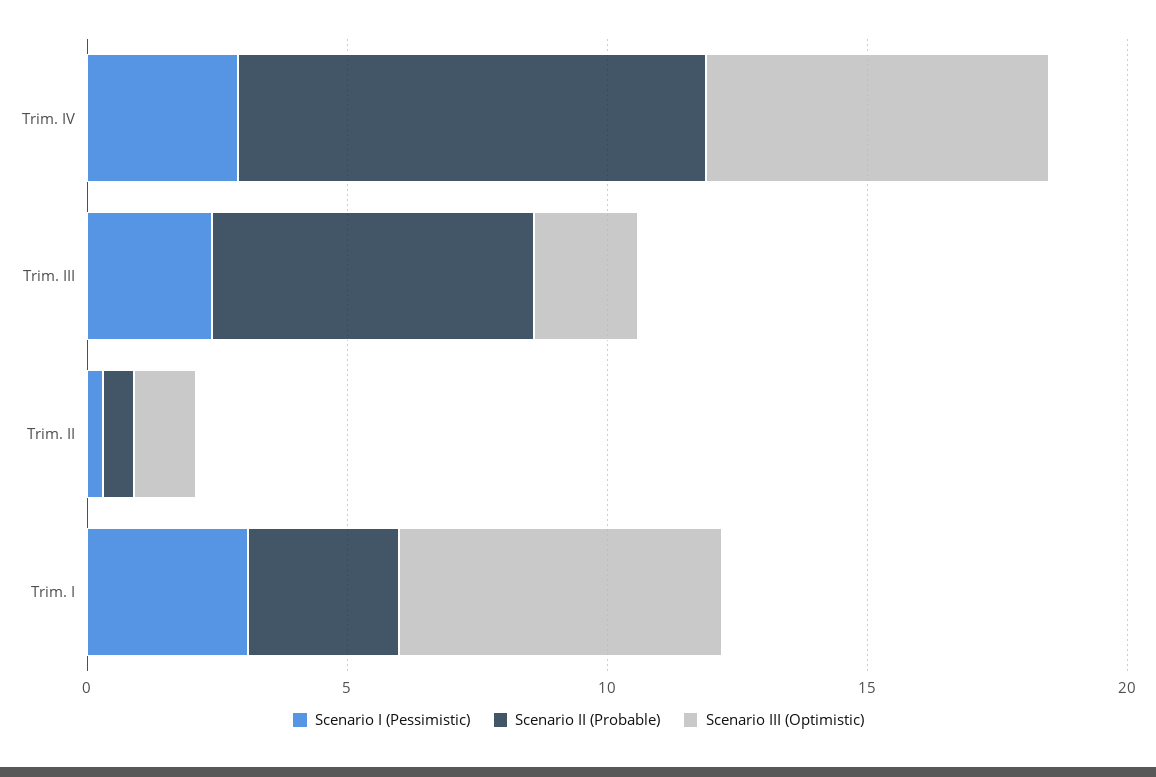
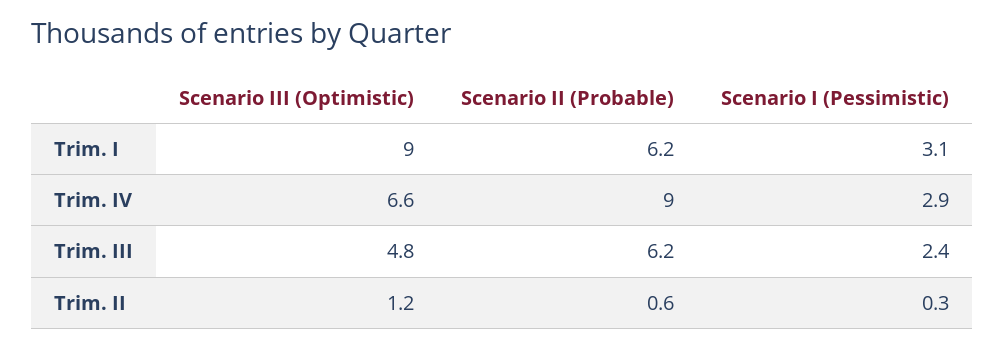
Scenario III (Optimistic), Trim. III: 2 -> 4.8
Scenario II (Probable), Trim. I: 3 -> 6.2
Scenario III (Optimistic), Trim. I: 6 -> 9

